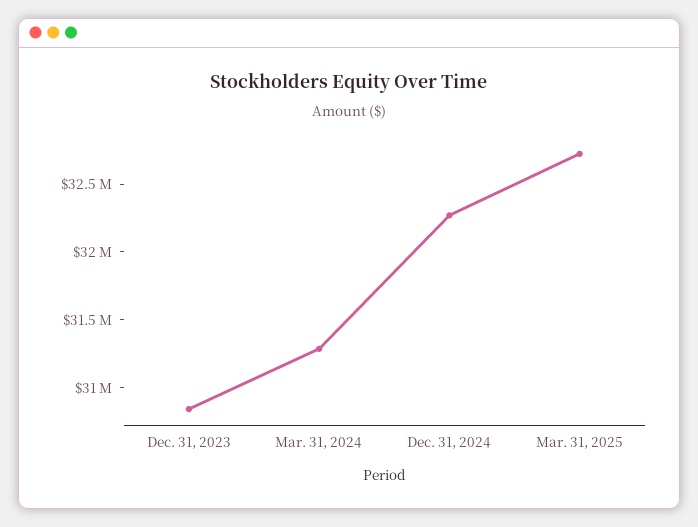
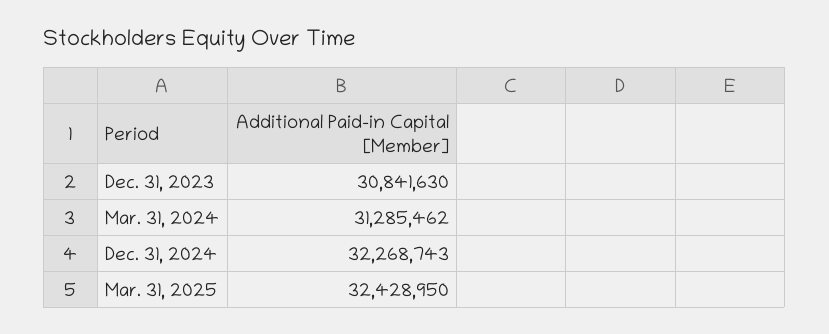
Mar. 31, 2025: 32700000 -> 32428950

